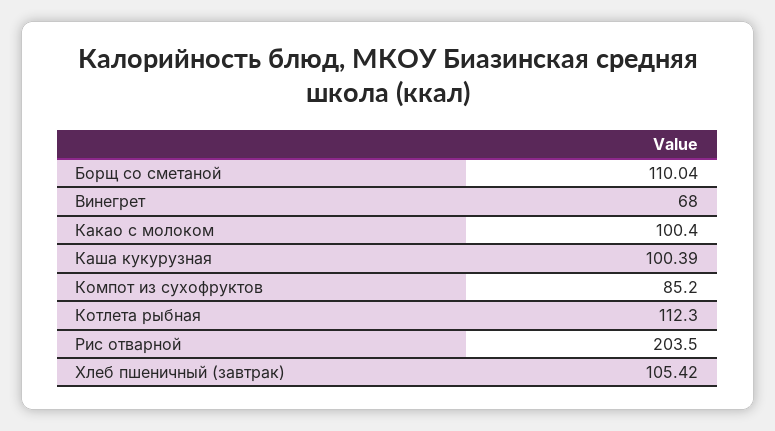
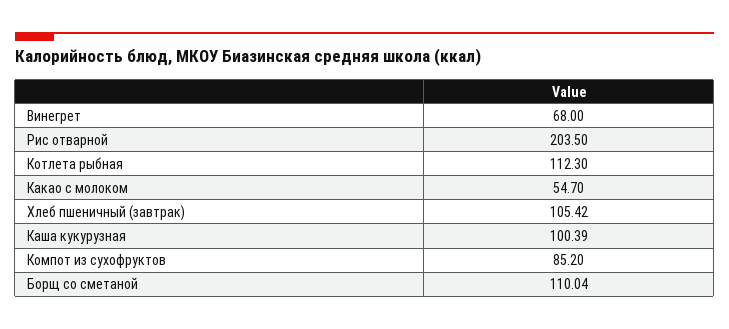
Какао с молоком: 100.4 -> 54.7

